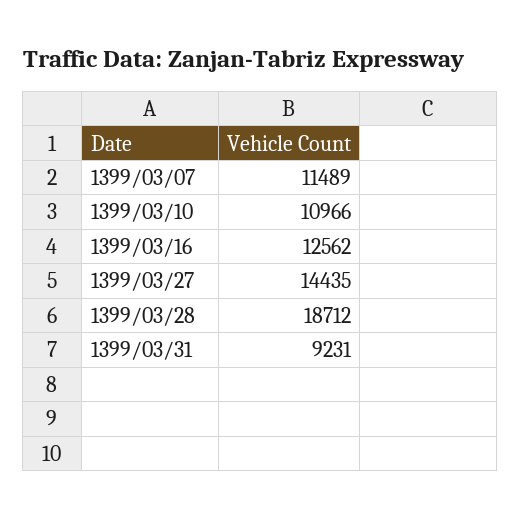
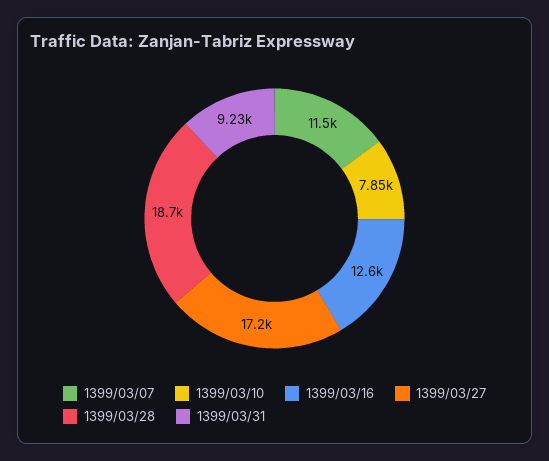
1399/03/10: 10966 -> 7850
1399/03/27: 14435 -> 17200

